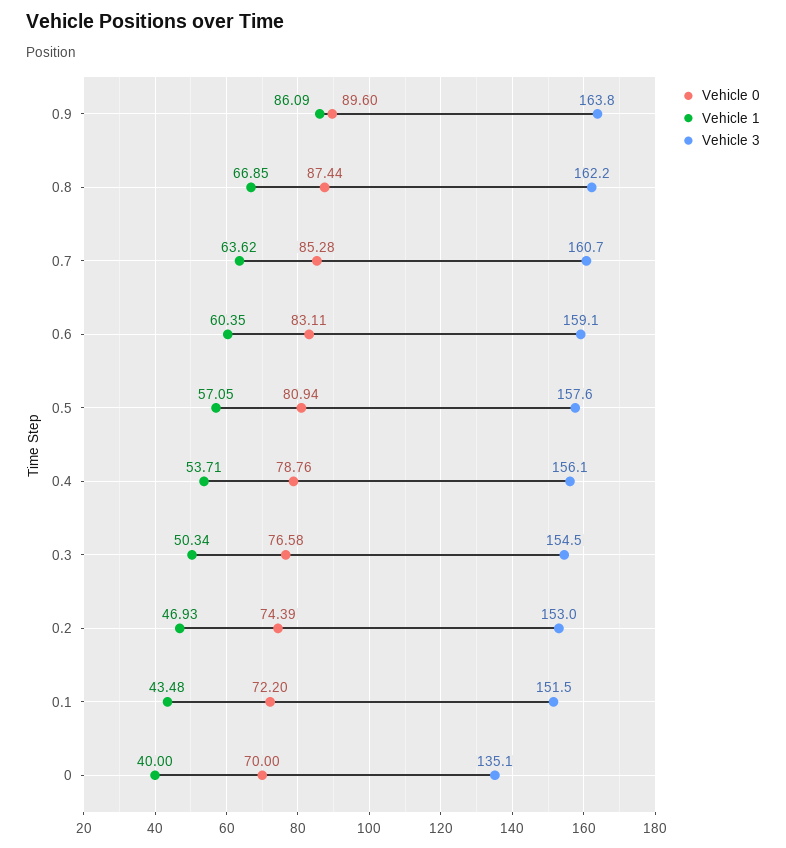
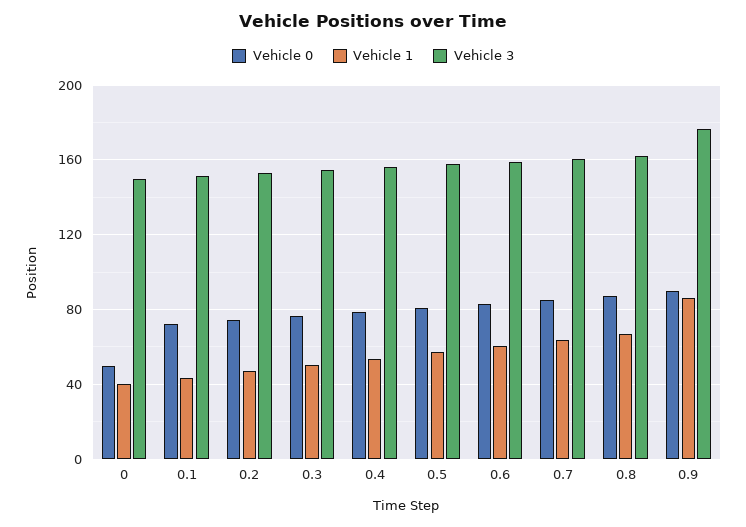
Vehicle 3, 0.9: 163.8 -> 175
Vehicle 0, 0: 70 -> 50
Vehicle 3, 0: 135.1 -> 150

